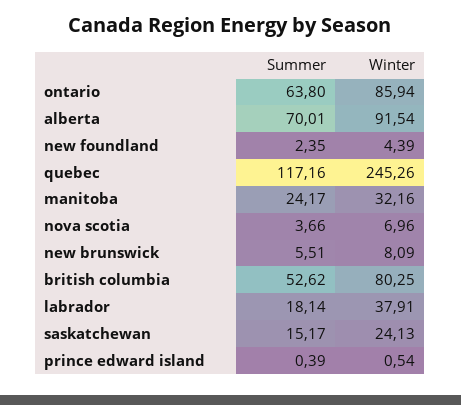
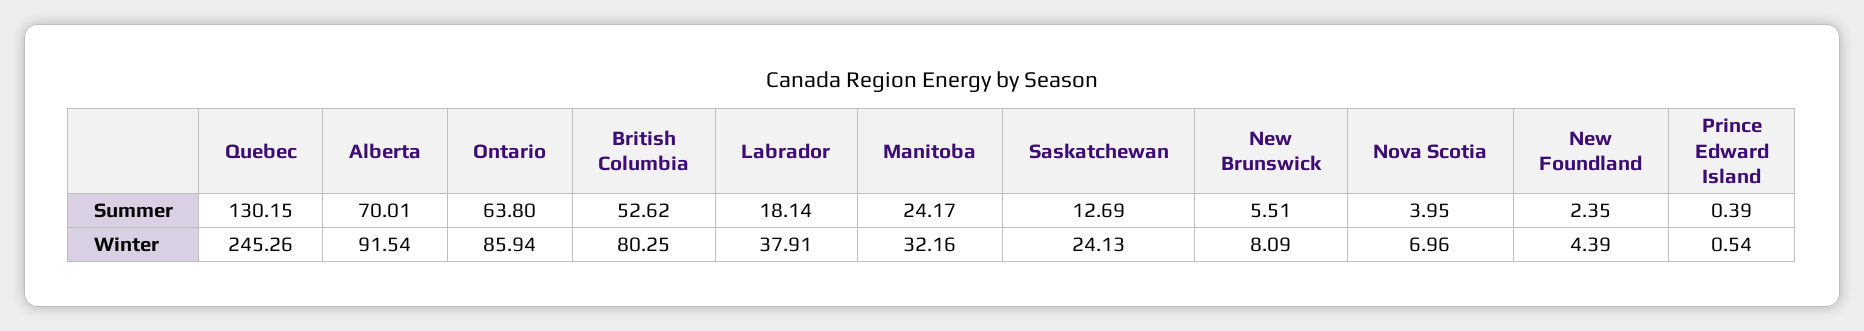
Summer, quebec: 117.16 -> 130.15
Summer, nova scotia: 3.66 -> 3.95
Summer, saskatchewan: 15.17 -> 12.69

